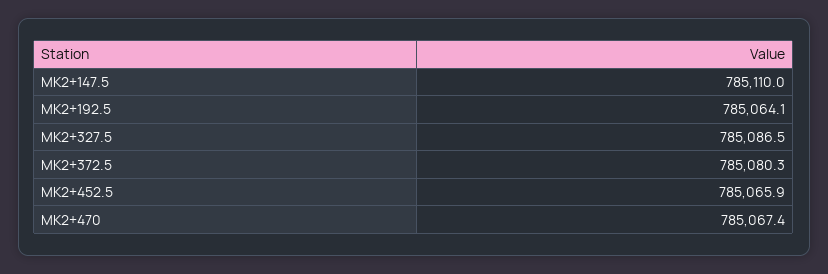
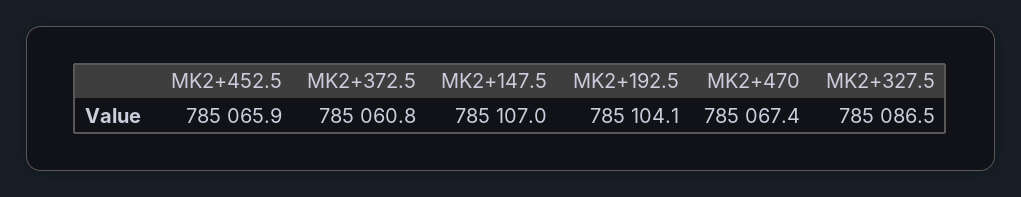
MK2+147.5: 785110 -> 785107
MK2+192.5: 785064.1 -> 785104.1
MK2+372.5: 785080.3 -> 785060.8

